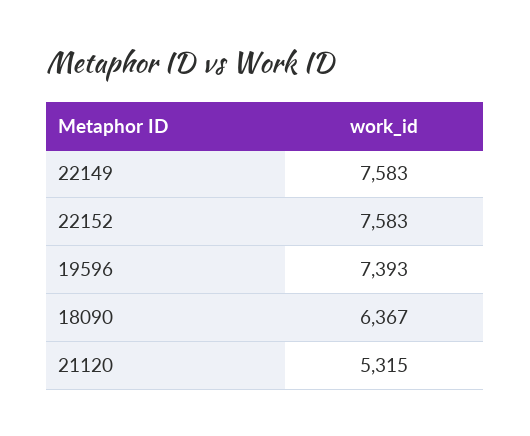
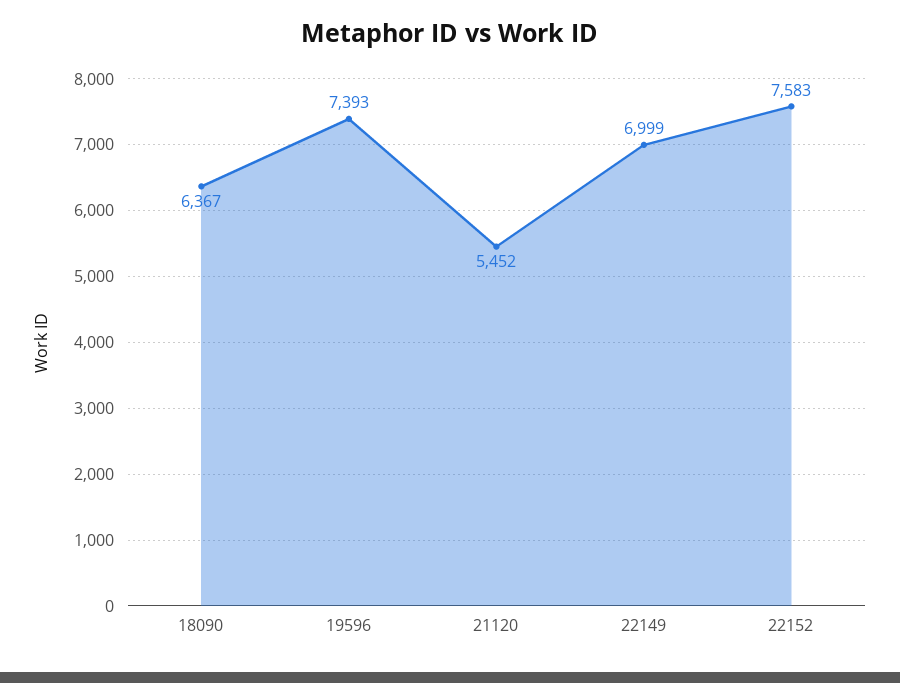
22149: 7583 -> 6999
21120: 5315 -> 5452

